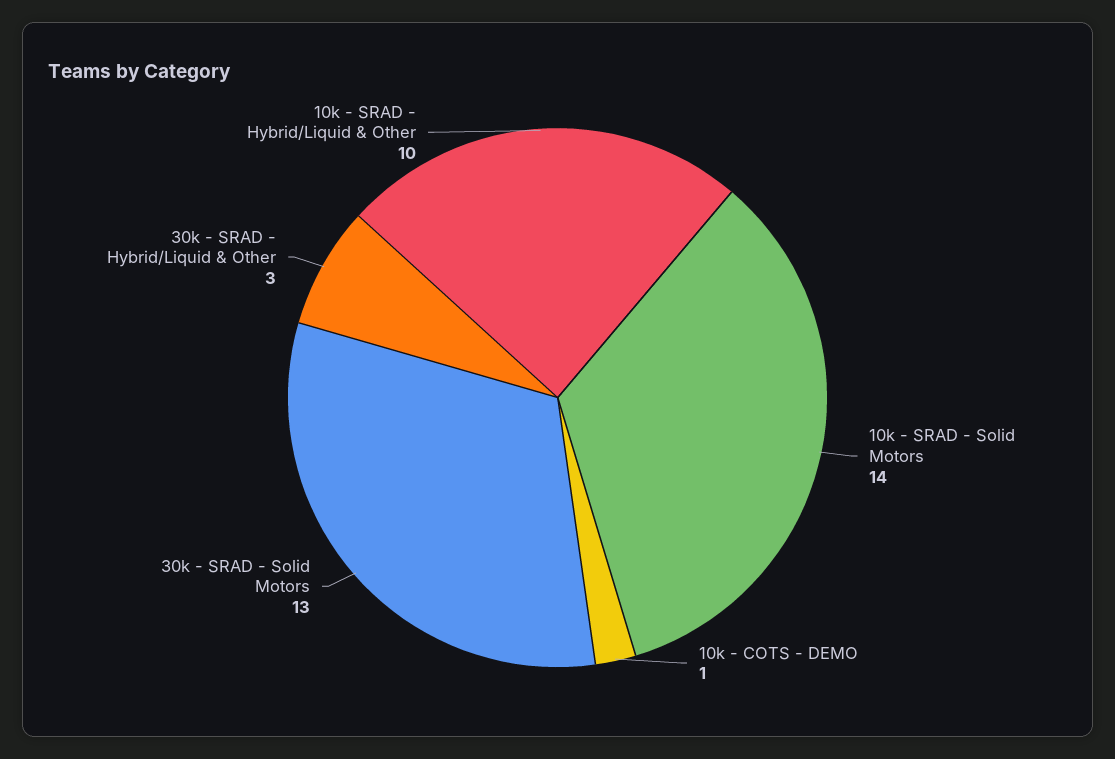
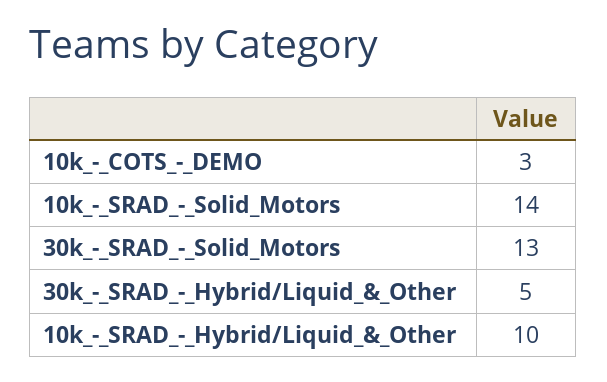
10k - COTS - DEMO: 1 -> 3
30k - SRAD - Hybrid/Liquid & Other: 3 -> 5

